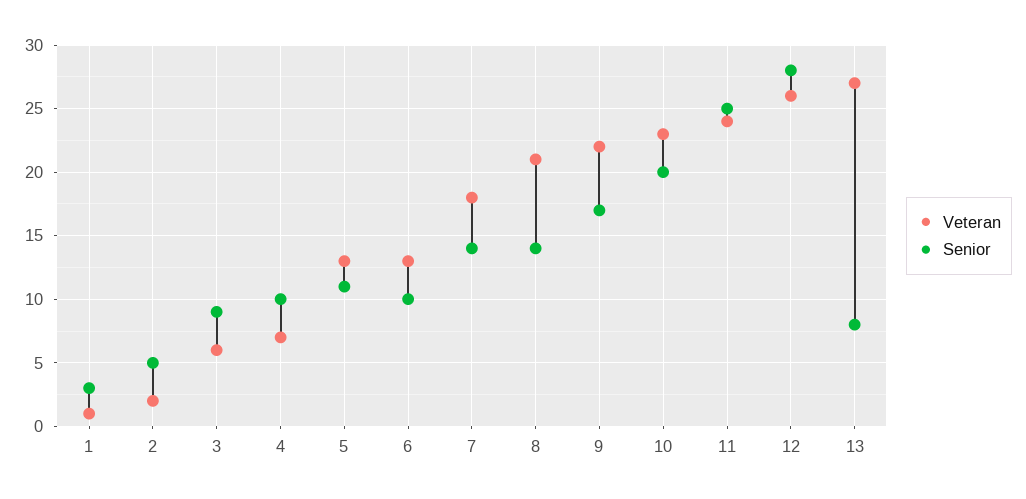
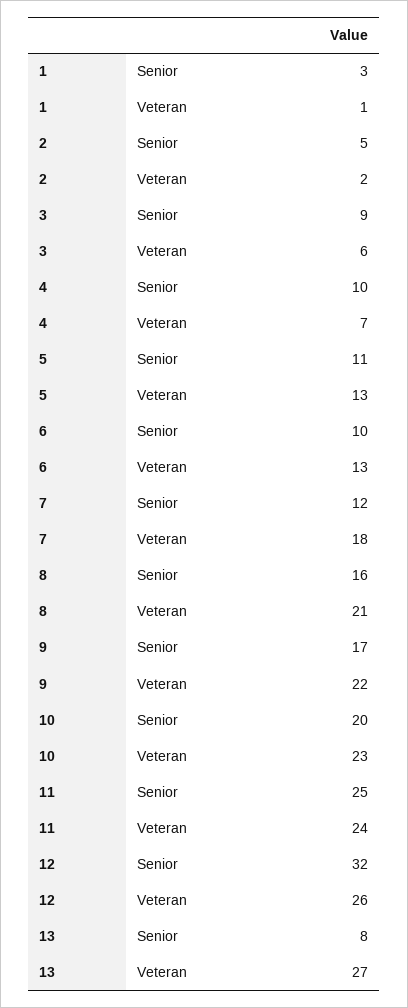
Senior, 7: 14 -> 12
Senior, 8: 14 -> 16
Senior, 12: 28 -> 32

